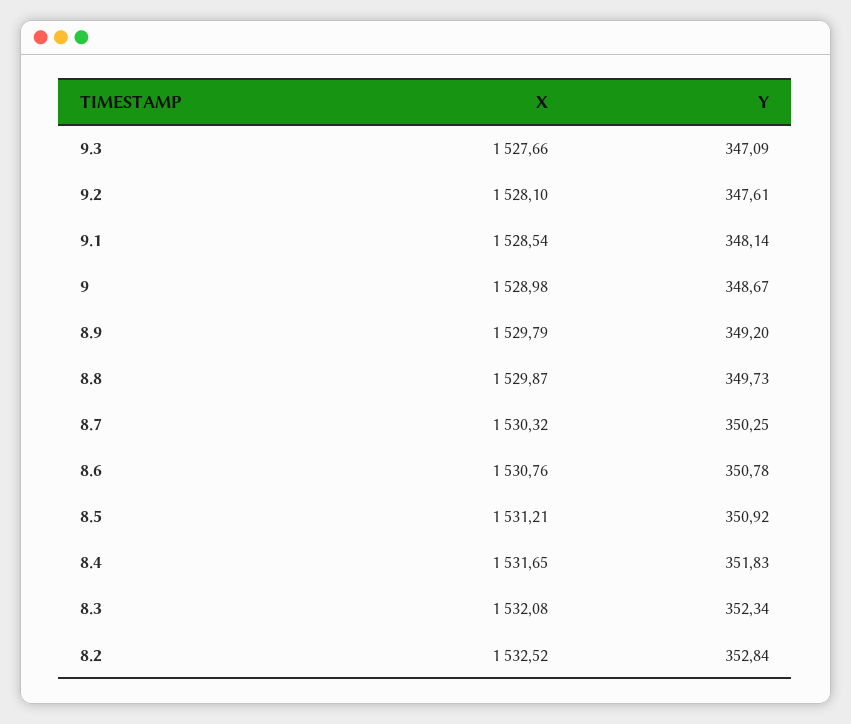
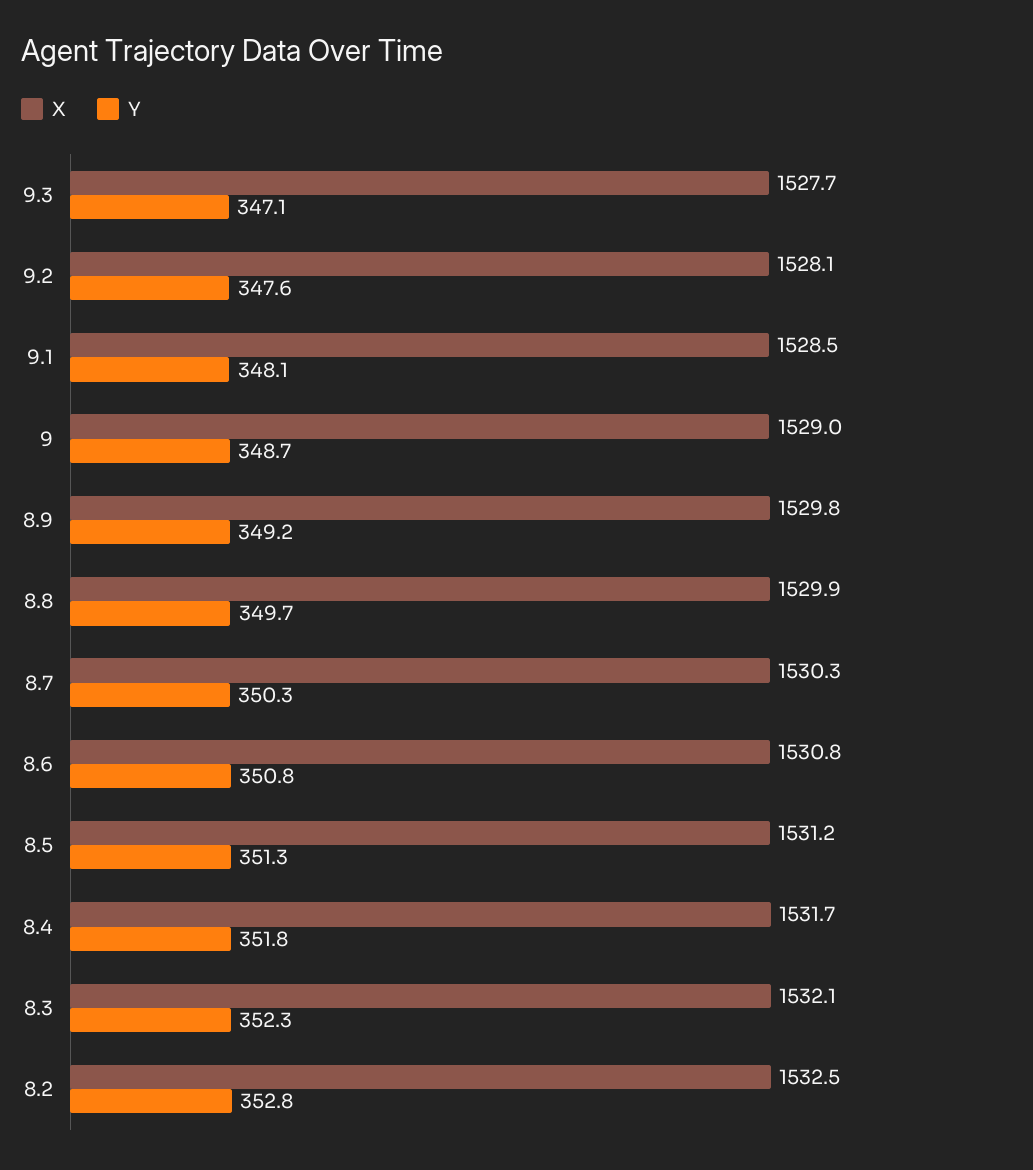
Y, 8.5: 350.92 -> 351.3

